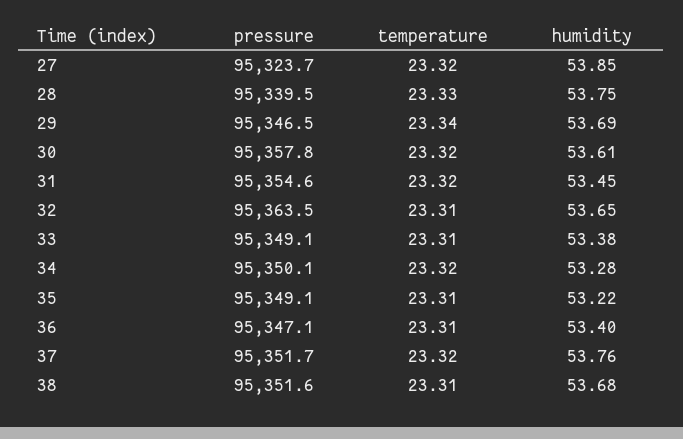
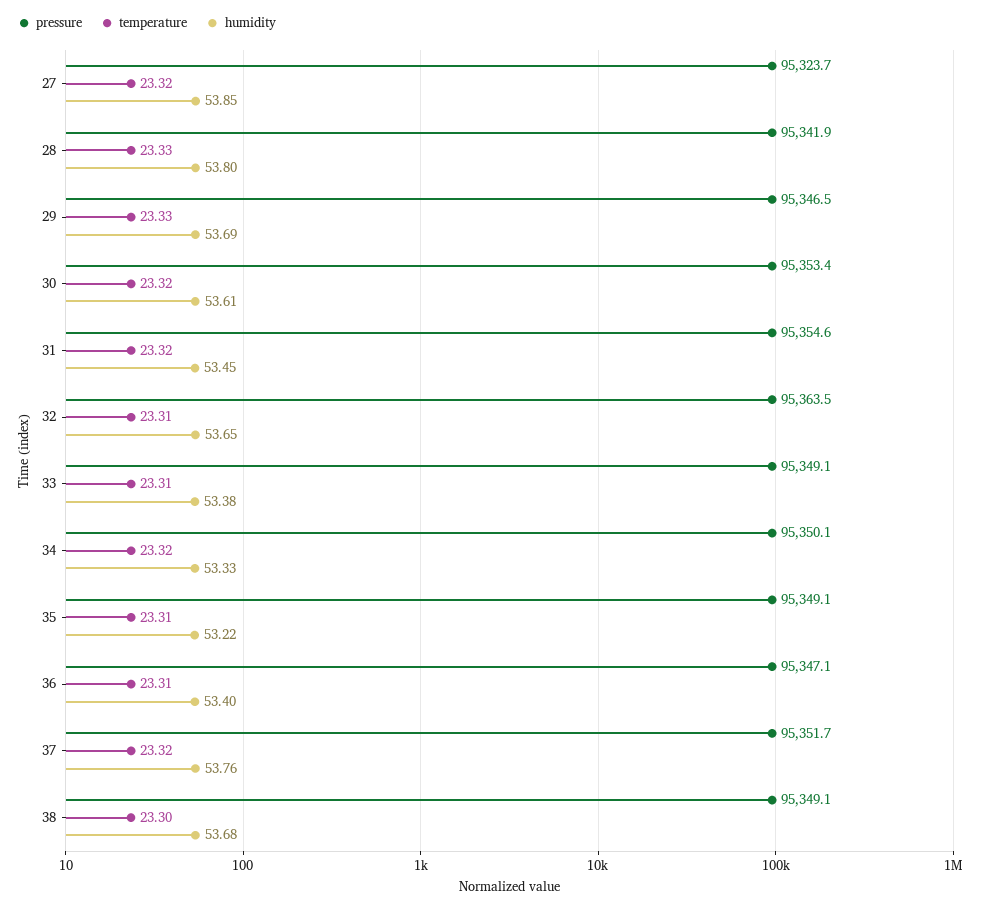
pressure, 28: 95339.5 -> 95341.9
humidity, 28: 53.75 -> 53.8
temperature, 29: 23.34 -> 23.33
pressure, 30: 95357.8 -> 95353.4
humidity, 34: 53.28 -> 53.33
pressure, 38: 95351.6 -> 95349.1
temperature, 38: 23.31 -> 23.3

